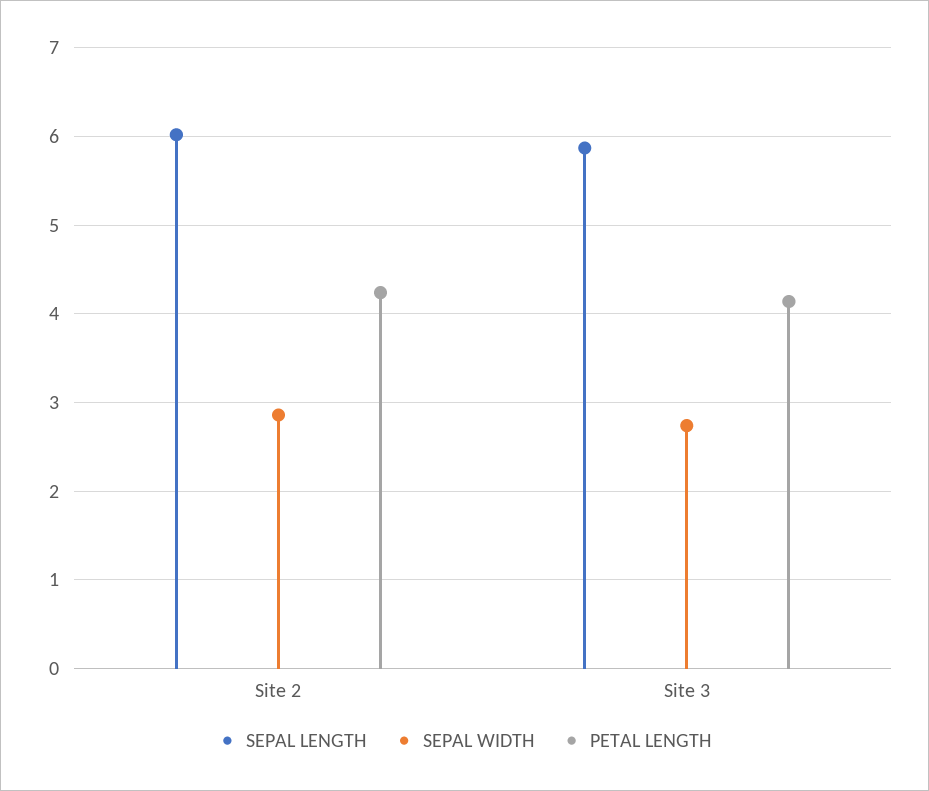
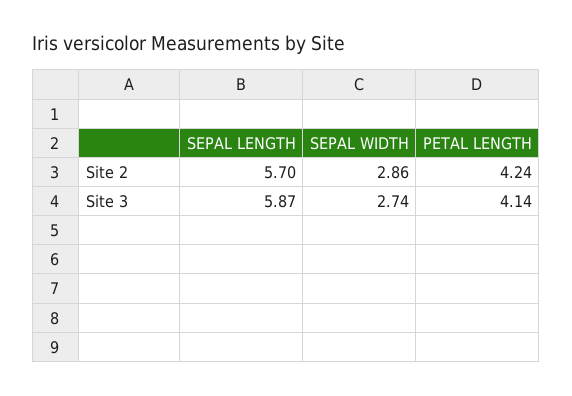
SEPAL LENGTH, Site 2: 6 -> 5.7

